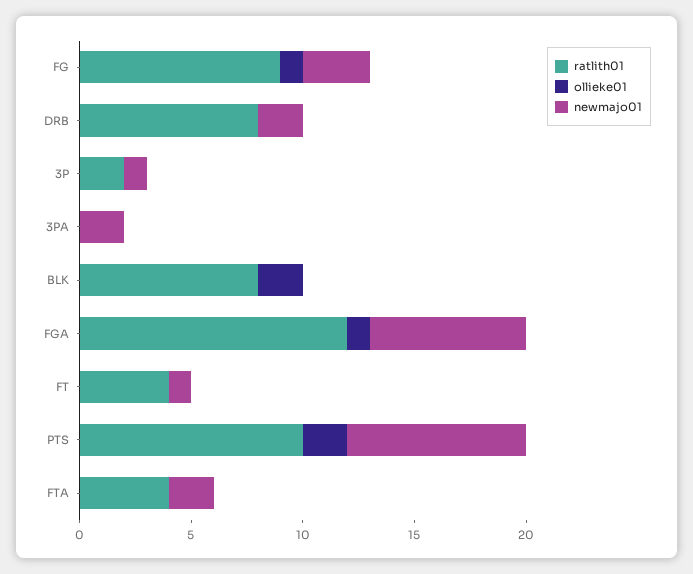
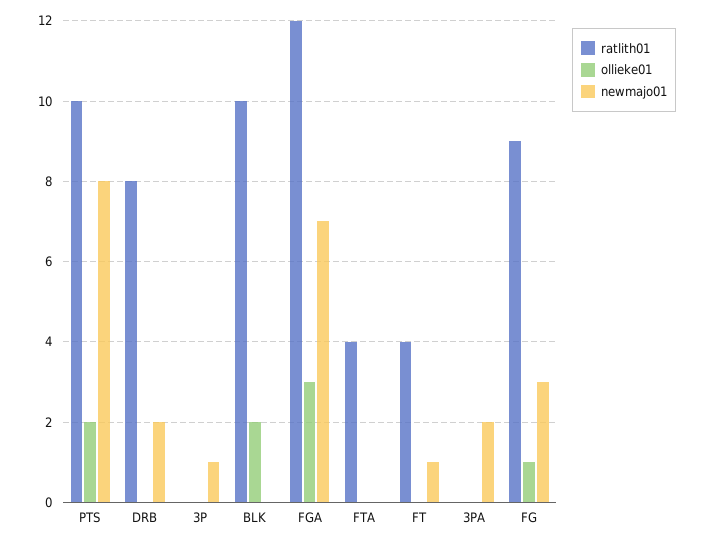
ratlith01, 3P: 2 -> 0
ratlith01, BLK: 8 -> 10
ollieke01, FGA: 1 -> 3
newmajo01, FTA: 2 -> 0

